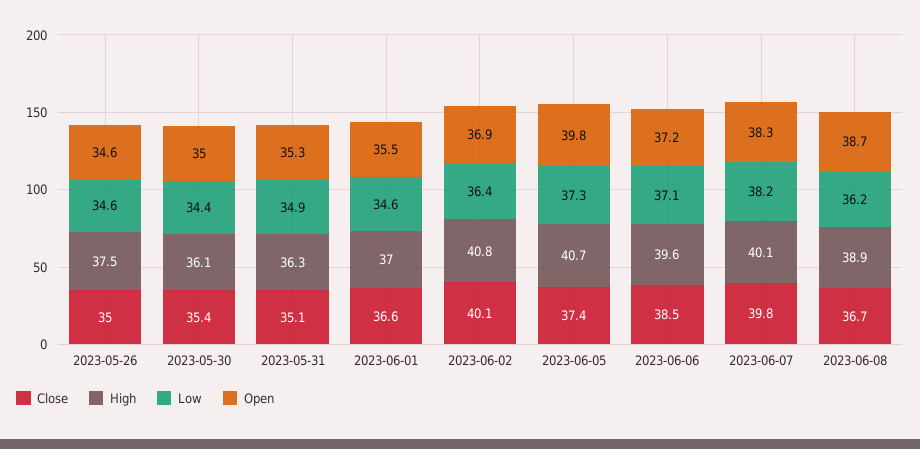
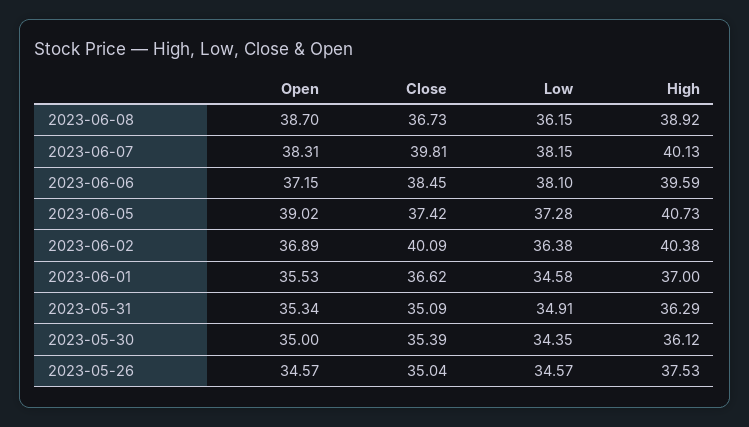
High, 2023-06-02: 40.8 -> 40.38
Open, 2023-06-05: 39.8 -> 39.02
Low, 2023-06-06: 37.1 -> 38.1

